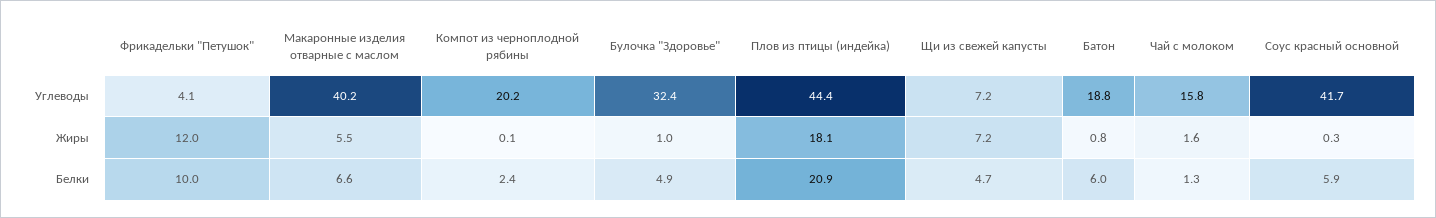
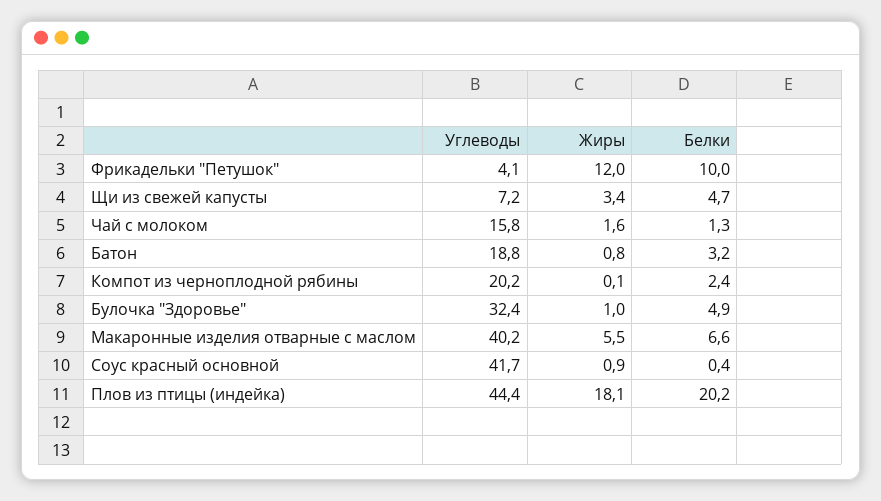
Щи из свежей капусты, Жиры: 7.2 -> 3.4
Соус красный основной, Жиры: 0.3 -> 0.9
Плов из птицы (индейка), Белки: 20.9 -> 20.2
Батон, Белки: 6 -> 3.2
Соус красный основной, Белки: 5.9 -> 0.4

